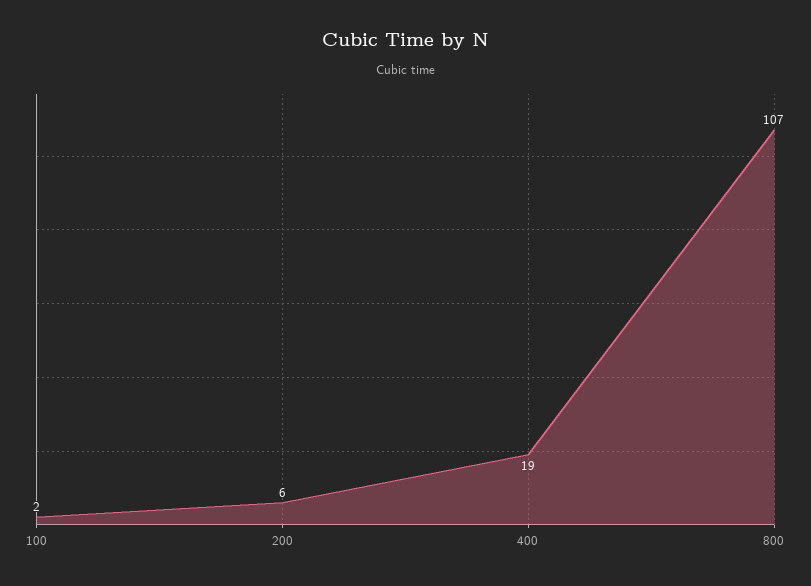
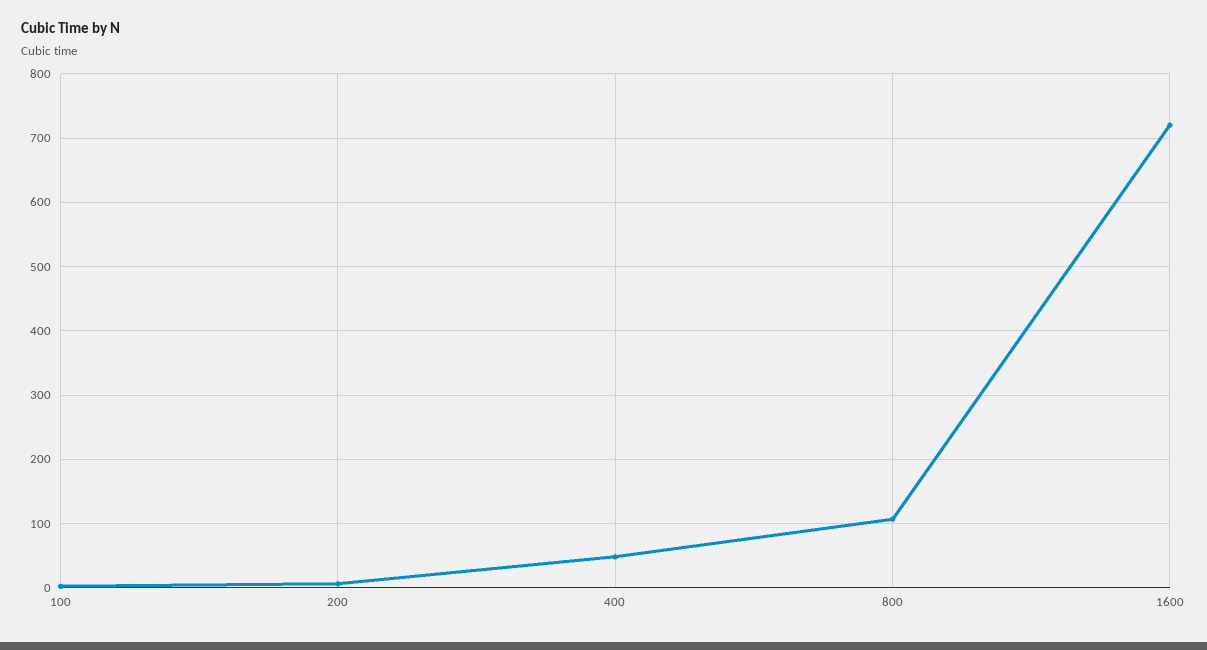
400: 19 -> 50
1600: none -> 720

